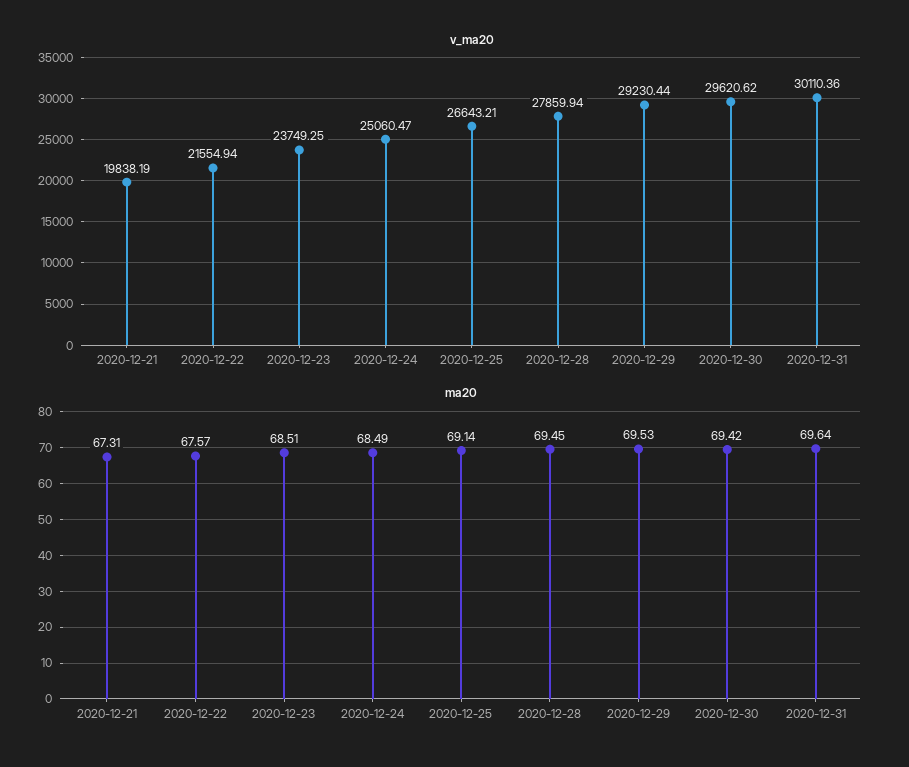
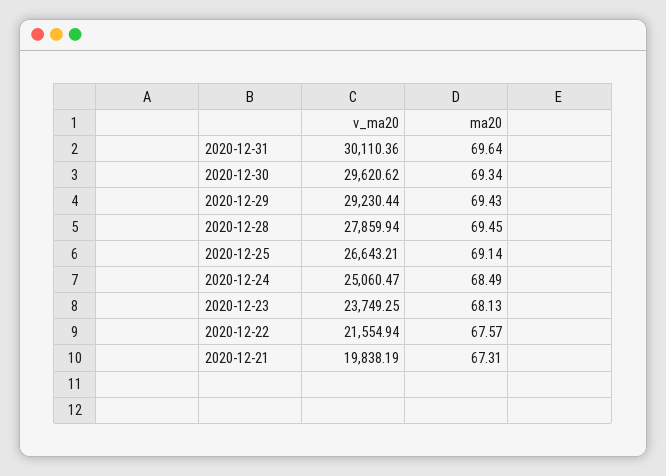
ma20, 2020-12-23: 68.51 -> 68.13
ma20, 2020-12-29: 69.53 -> 69.43
ma20, 2020-12-30: 69.42 -> 69.34

